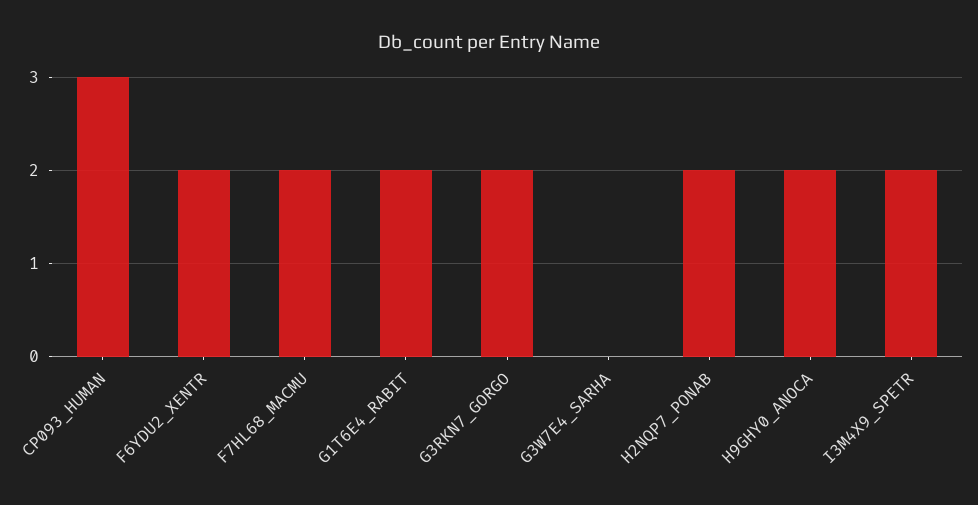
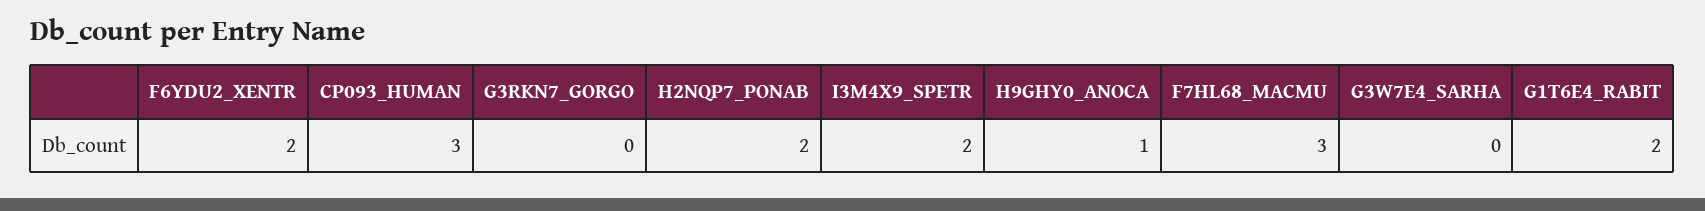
F7HL68_MACMU: 2 -> 3
G3RKN7_GORGO: 2 -> 0
H9GHY0_ANOCA: 2 -> 1

